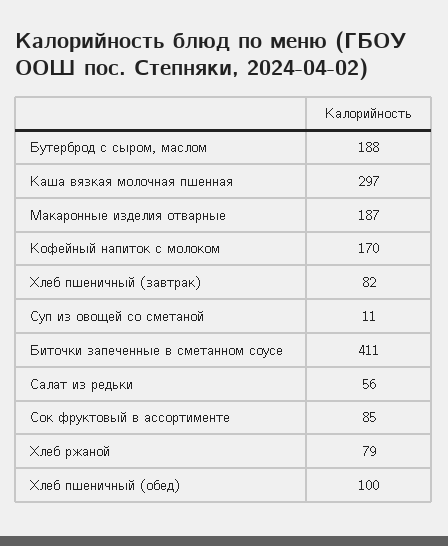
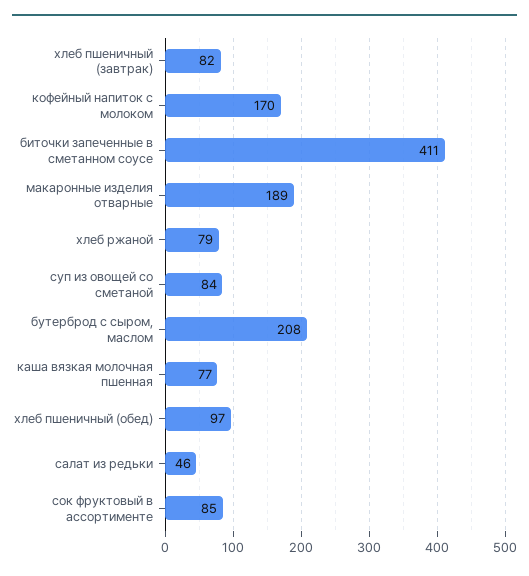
Бутерброд с сыром, маслом: 188 -> 208
Каша вязкая молочная пшенная: 297 -> 77
Макаронные изделия отварные: 187 -> 189
Суп из овощей со сметаной: 11 -> 84
Салат из редьки: 56 -> 46
Хлеб пшеничный (обед): 100 -> 97

